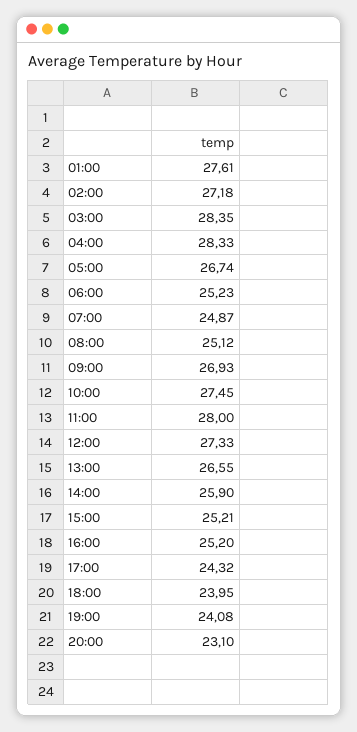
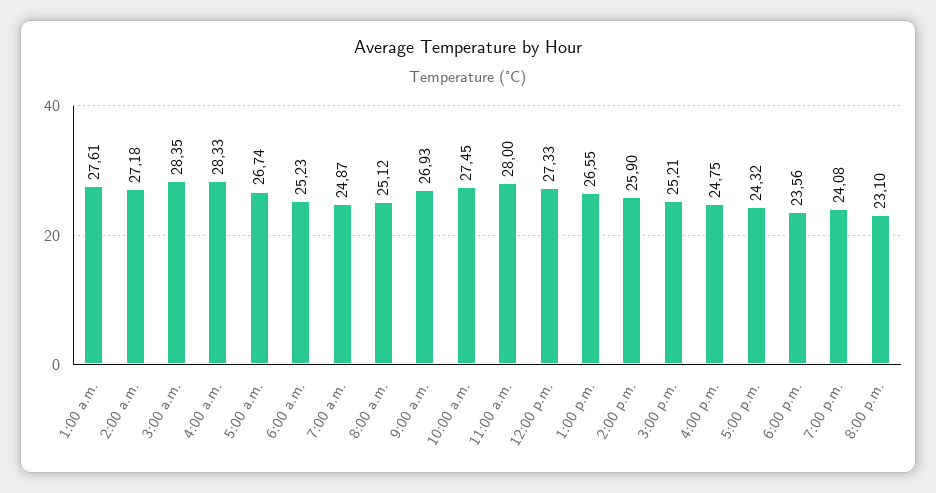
16:00: 25.2 -> 24.75
18:00: 23.95 -> 23.56

